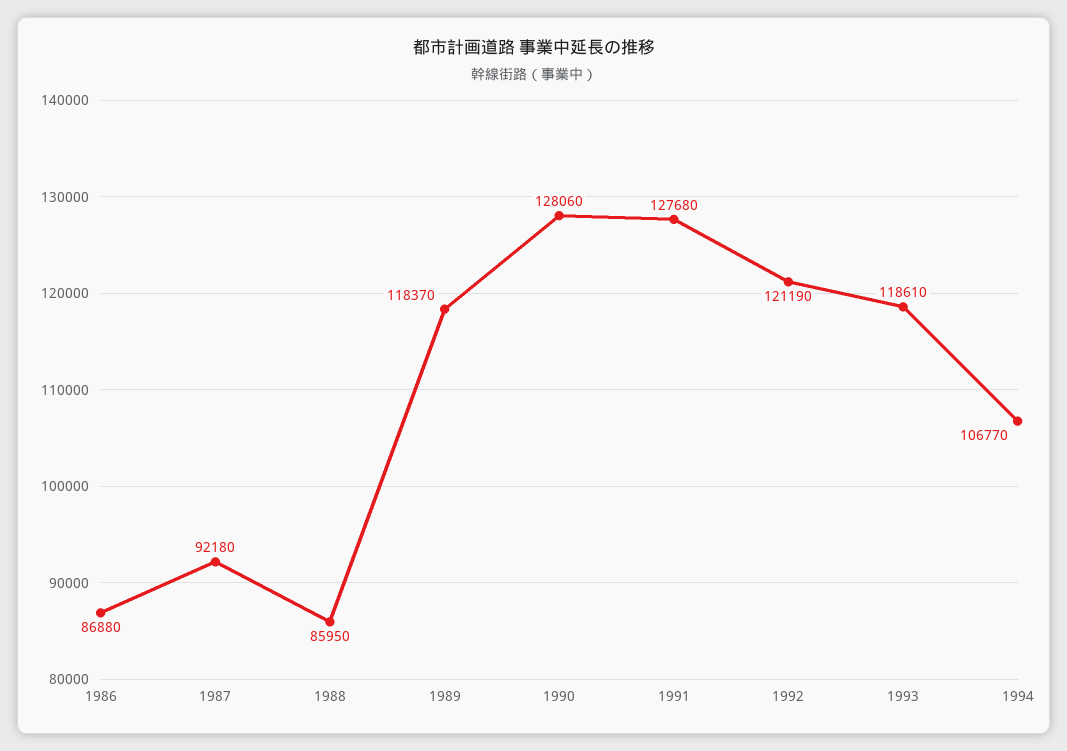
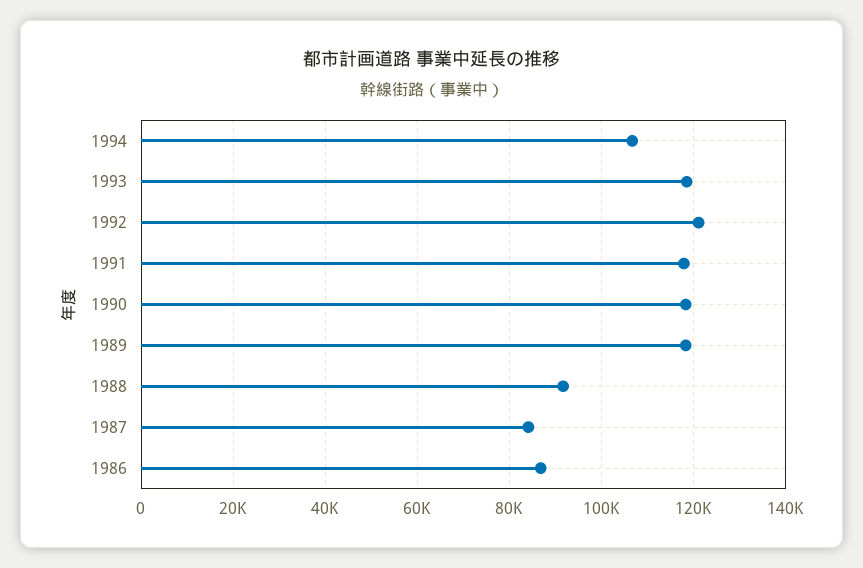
1987: 92180 -> 84000
1988: 85950 -> 92000
1990: 128060 -> 118000
1991: 127680 -> 118000

